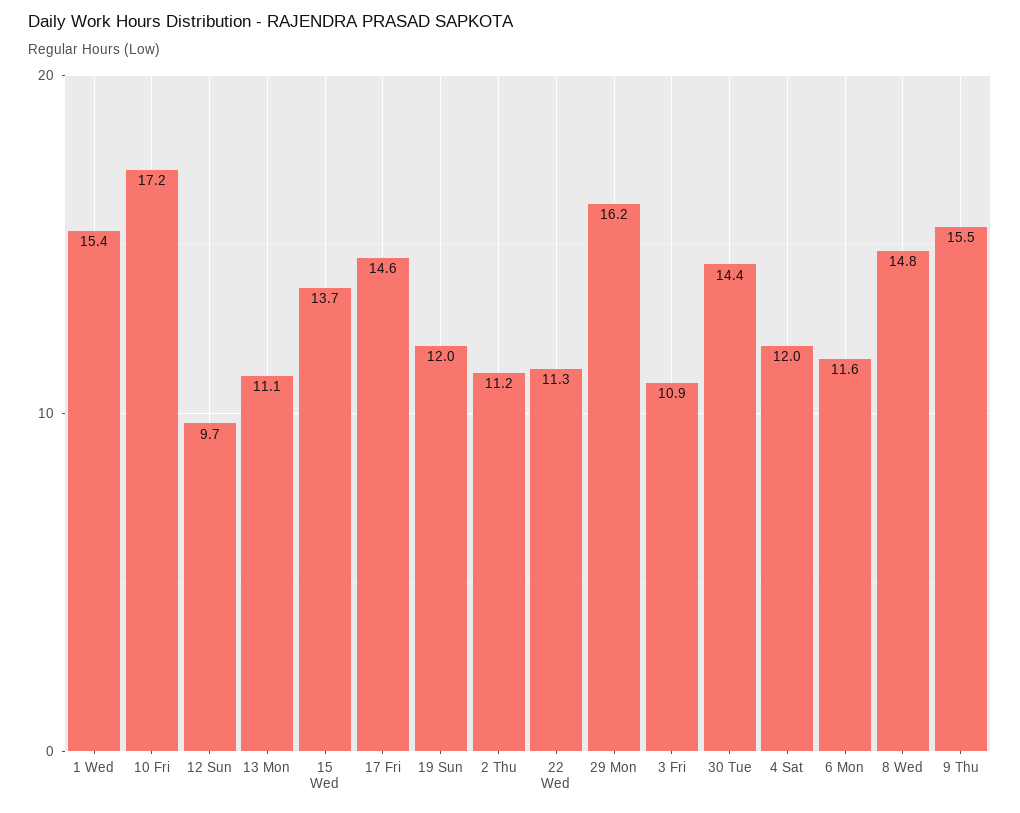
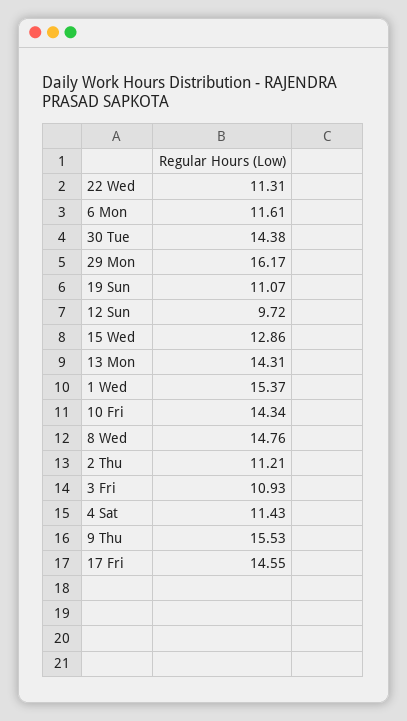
10 Fri: 17.2 -> 14.34
13 Mon: 11.1 -> 14.31
15 Wed: 13.7 -> 12.86
19 Sun: 12 -> 11.07
4 Sat: 12 -> 11.43

